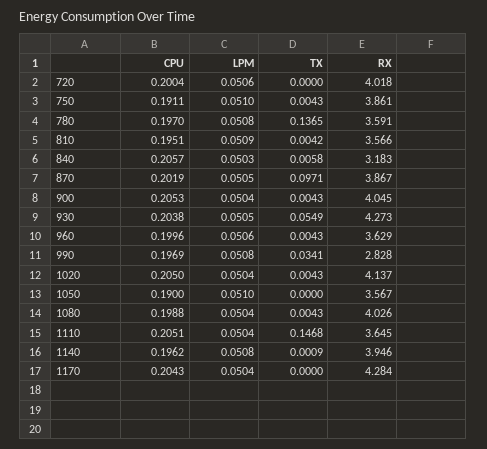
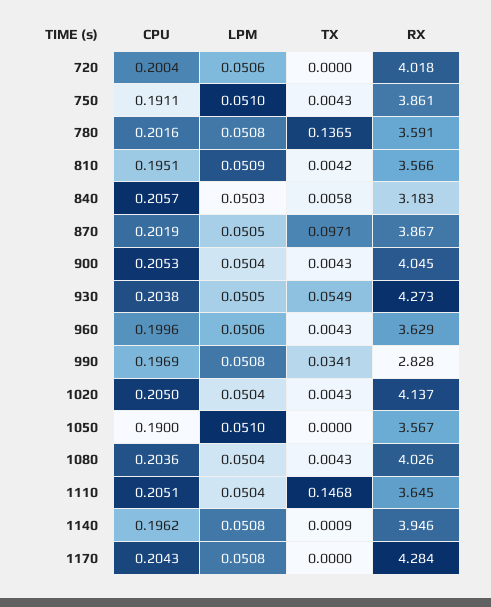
CPU, 780: 0.197 -> 0.2016
CPU, 1080: 0.1988 -> 0.2036
LPM, 1170: 0.0504 -> 0.0508

